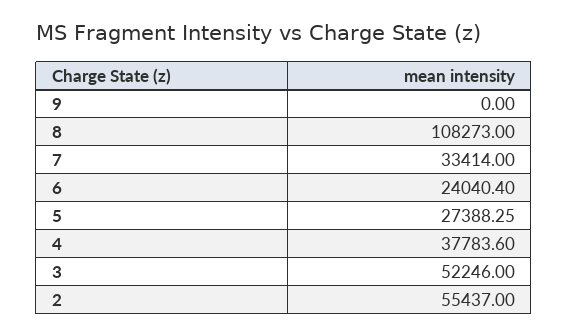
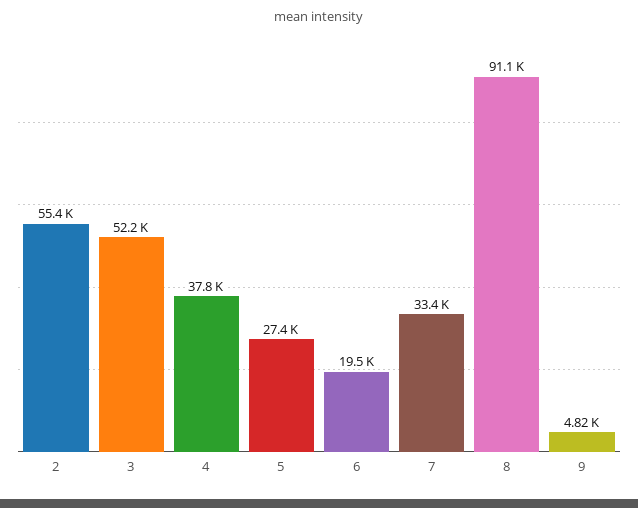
9: 0 -> 4820
8: 108273 -> 91100
6: 24040.4 -> 19500

